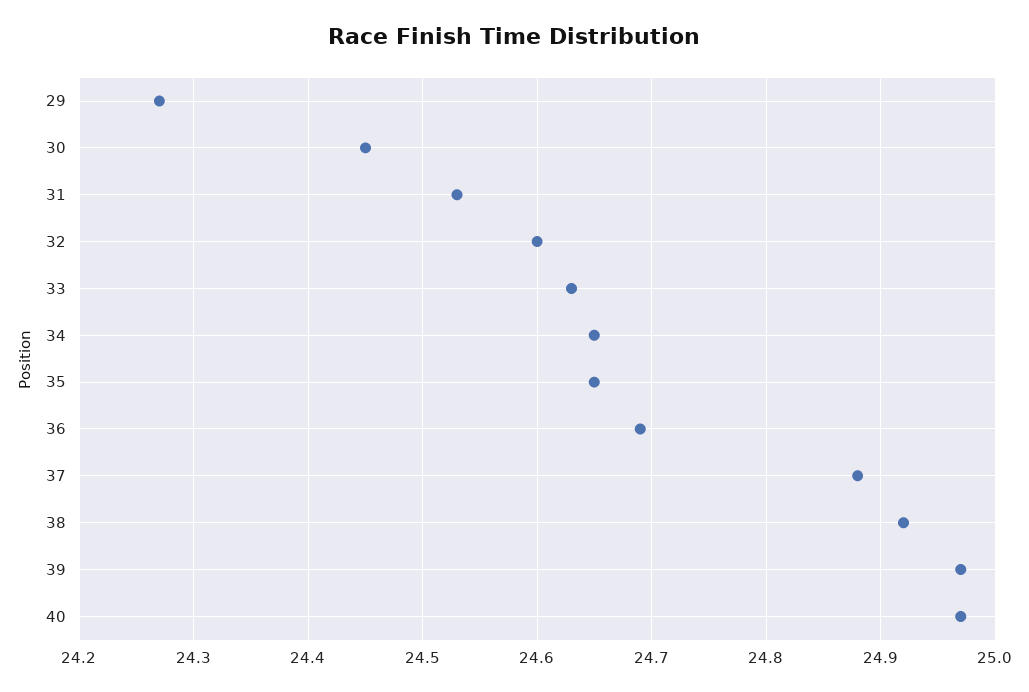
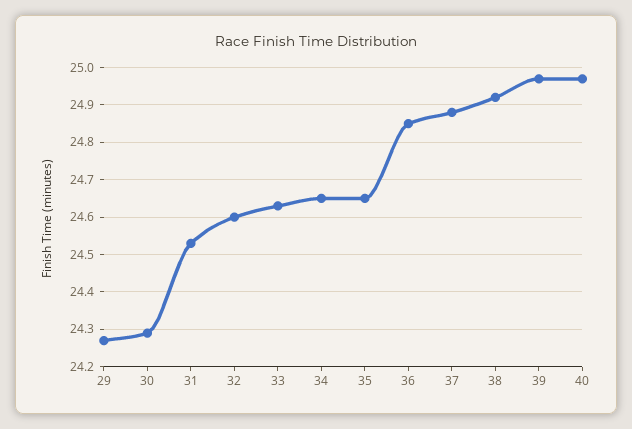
30: 24.45 -> 24.3
36: 24.69 -> 24.85

